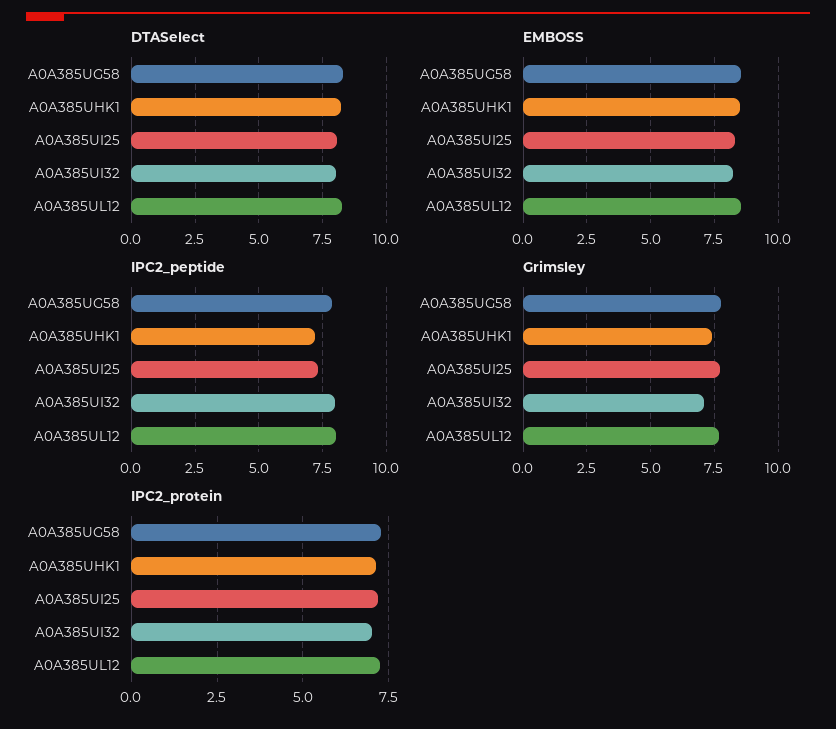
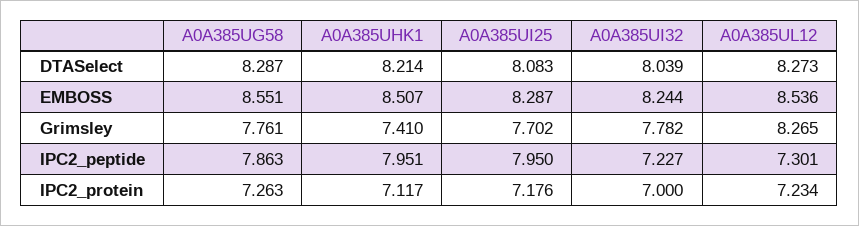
IPC2_peptide, A0A385UHK1: 7.25 -> 7.951
IPC2_peptide, A0A385UI25: 7.25 -> 7.95
IPC2_peptide, A0A385UI32: 8 -> 7.227
IPC2_peptide, A0A385UL12: 8 -> 7.301
Grimsley, A0A385UI32: 7 -> 7.782
Grimsley, A0A385UL12: 7.75 -> 8.265

